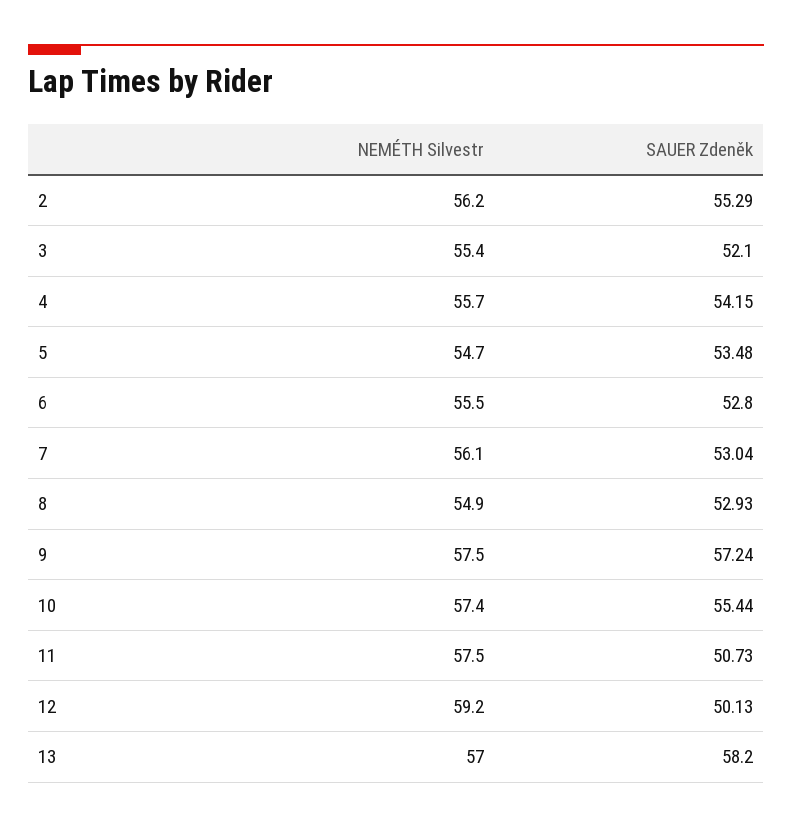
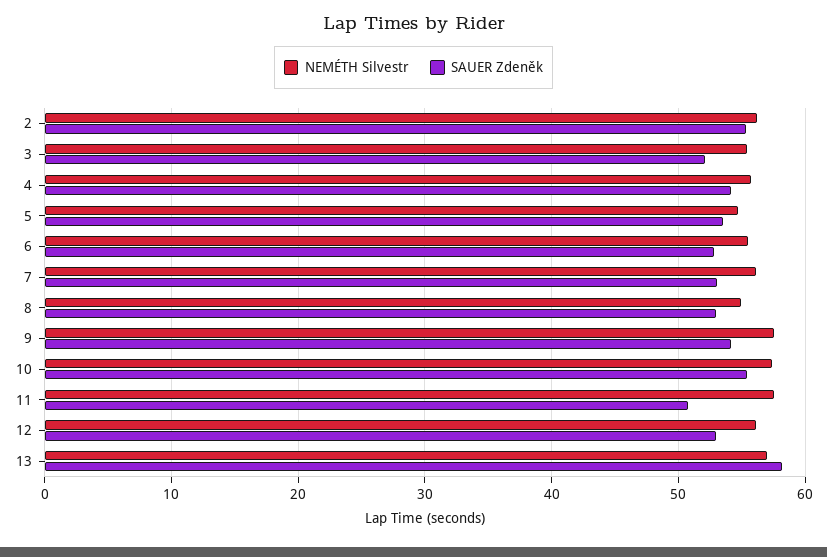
SAUER Zdeněk, 9: 57.24 -> 54
NEMÉTH Silvestr, 12: 59.2 -> 56
SAUER Zdeněk, 12: 50.13 -> 53

